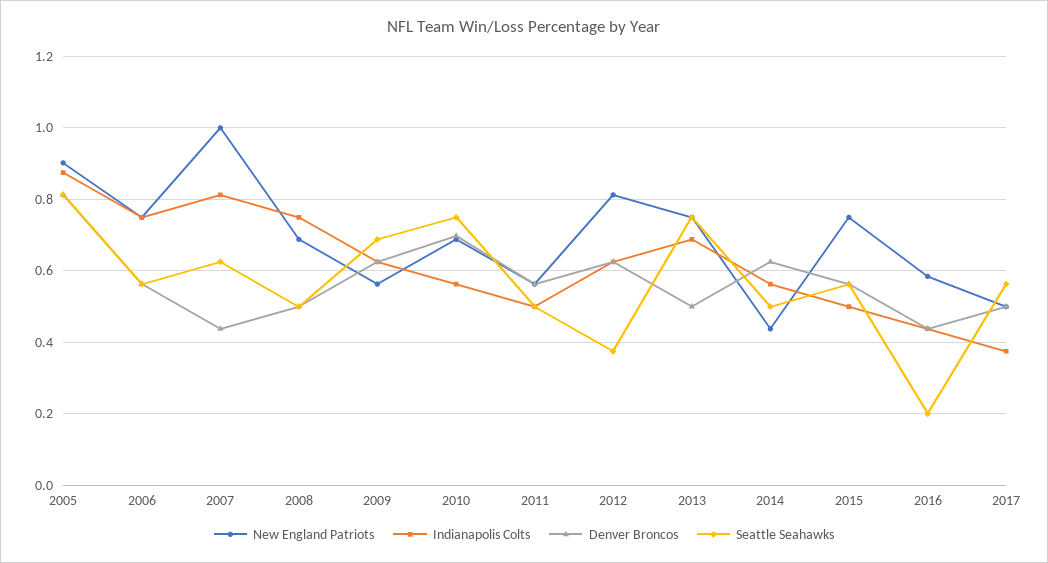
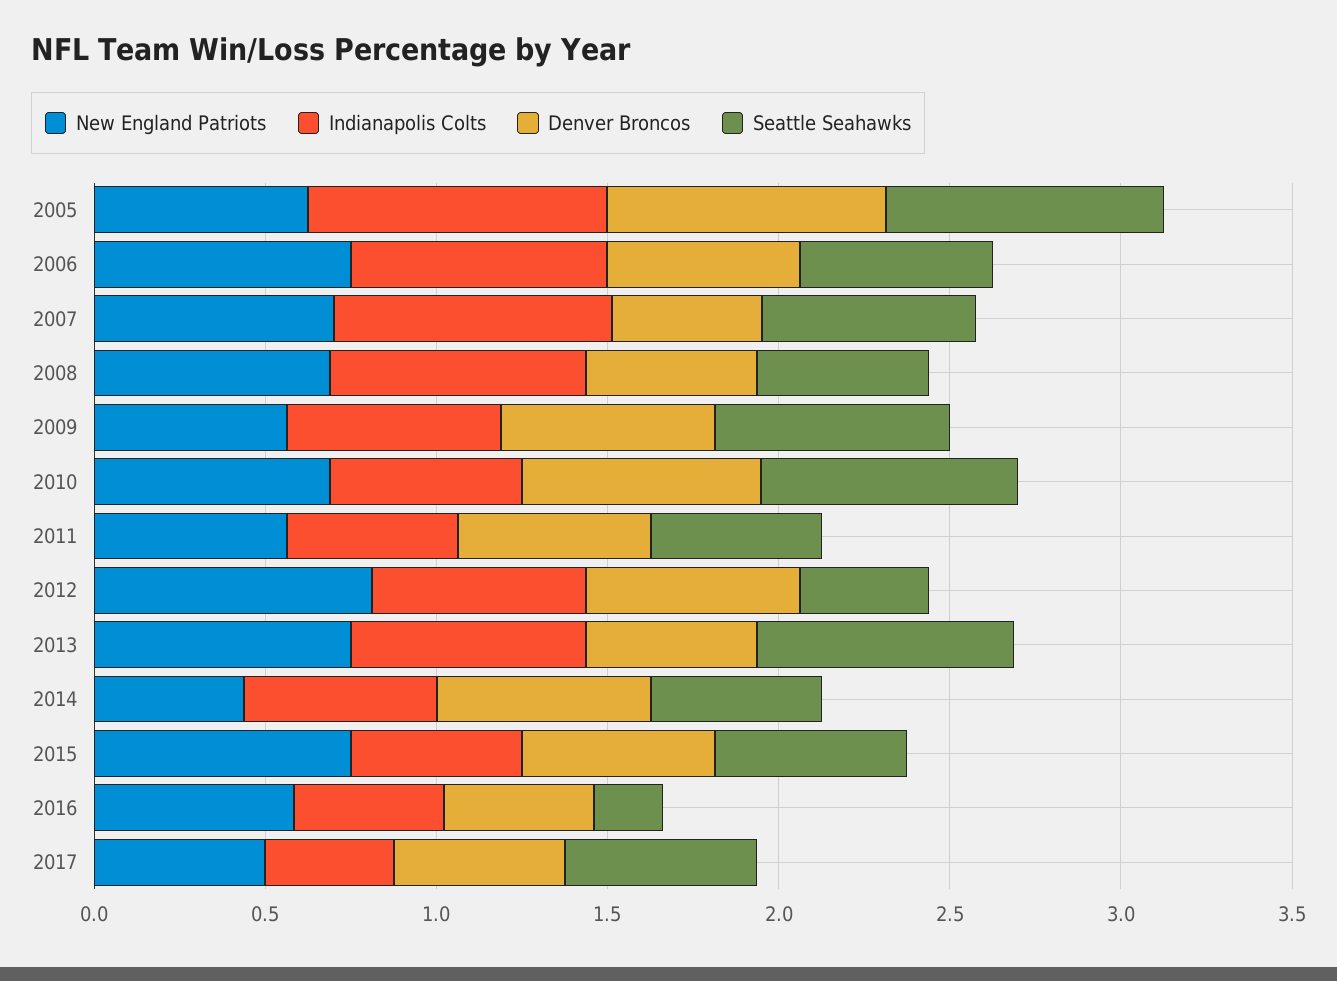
New England Patriots, 2005: 0.9 -> 0.6
New England Patriots, 2007: 1 -> 0.7

